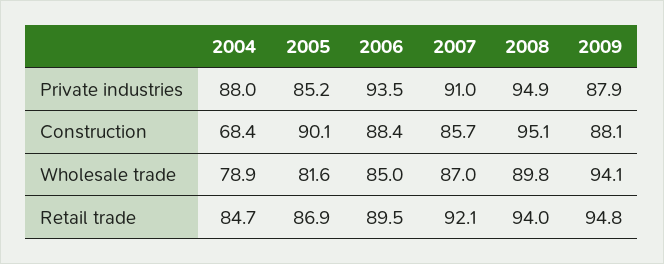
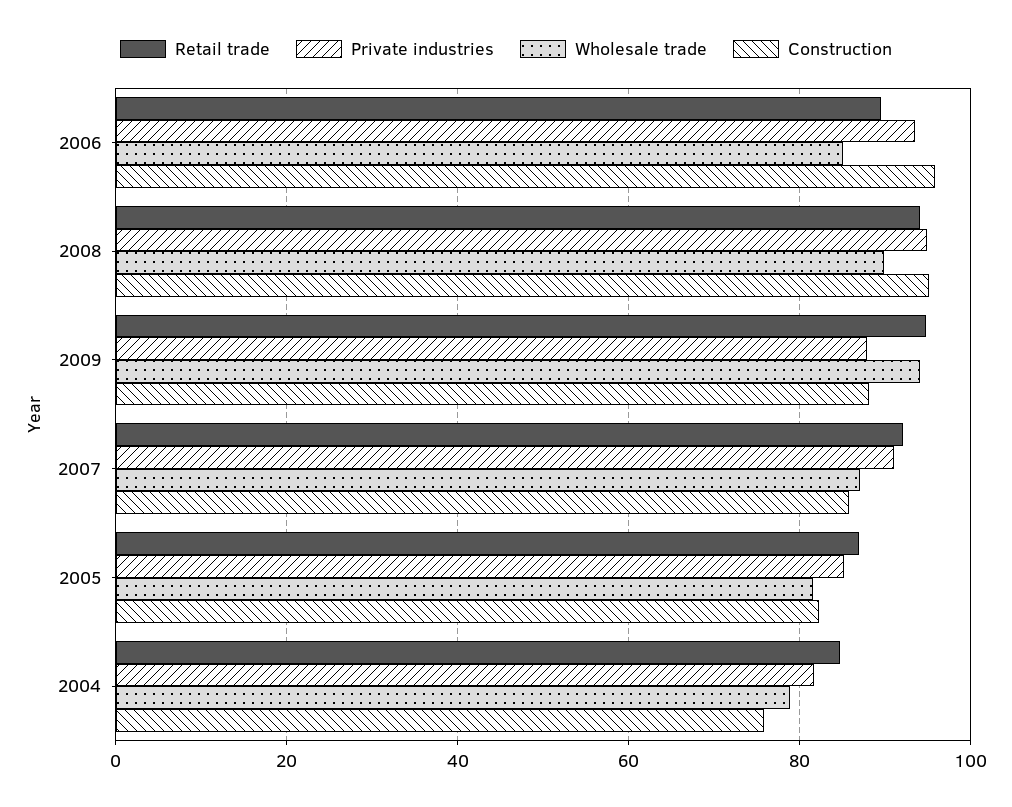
Private industries, 2004: 88 -> 82
Construction, 2004: 68.4 -> 76
Construction, 2005: 90.1 -> 82
Construction, 2006: 88.4 -> 96

